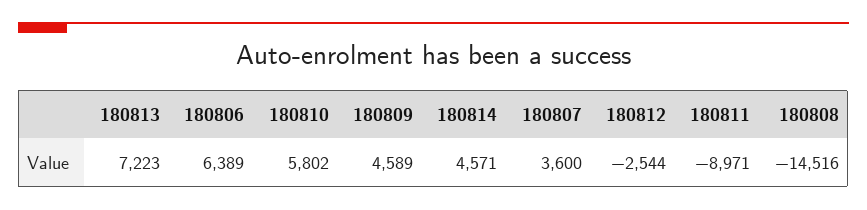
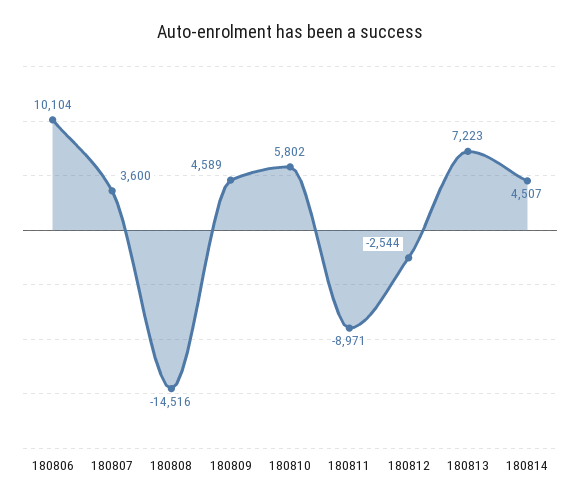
180806: 6389 -> 10104
180814: 4571 -> 4507

